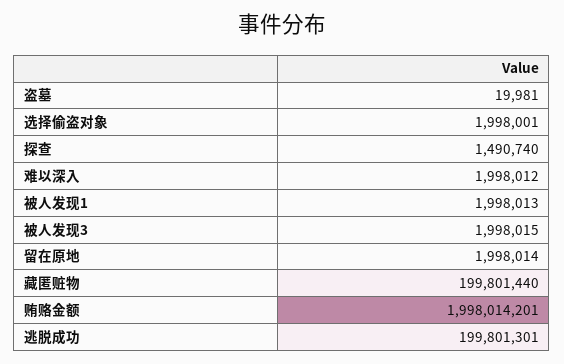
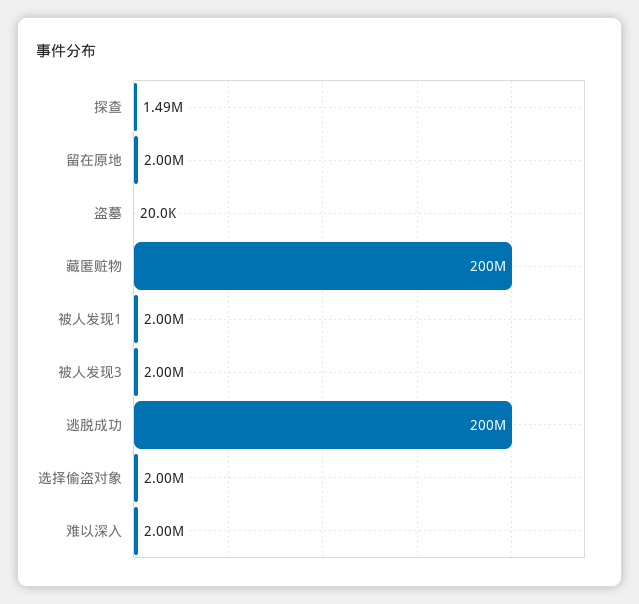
贿赂金额: 1998014201 -> none

